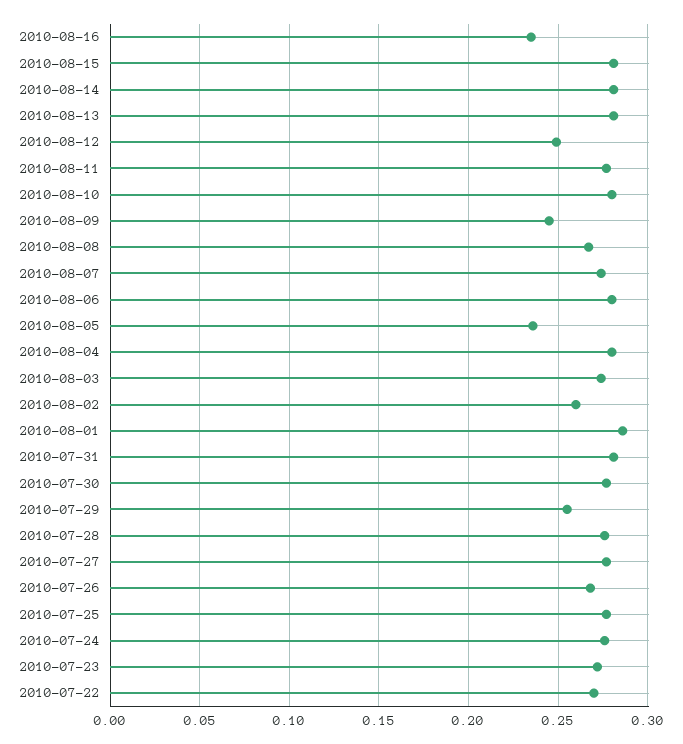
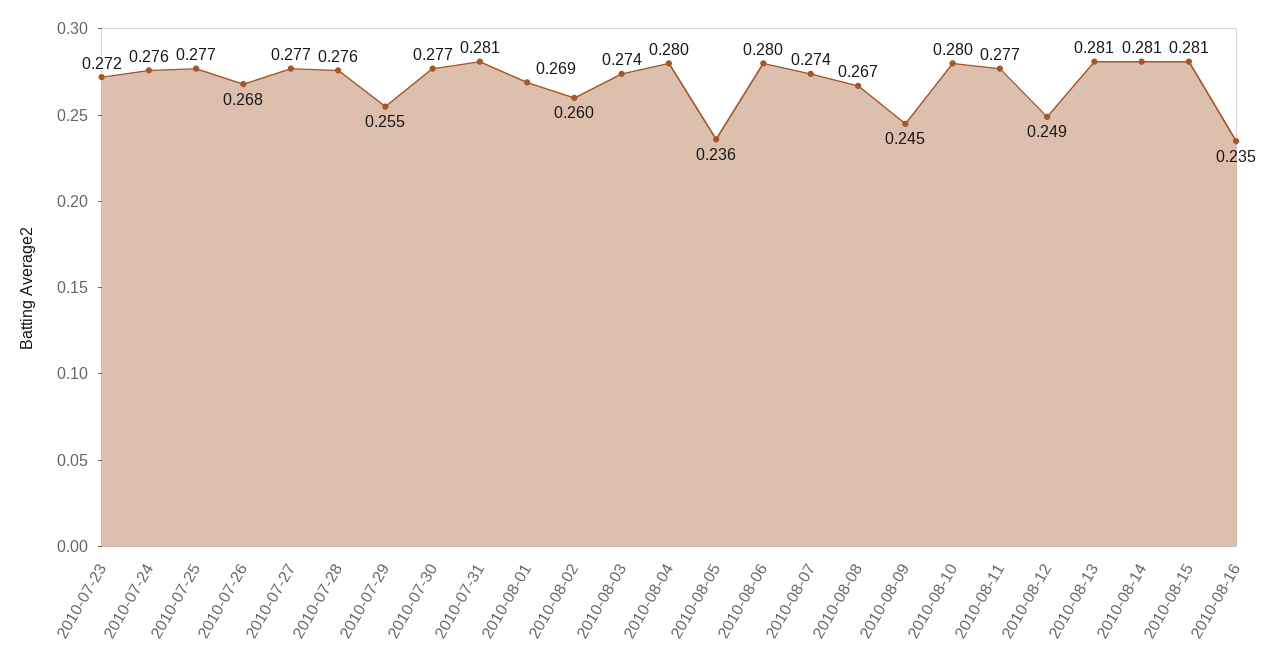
2010-08-01: 0.285 -> 0.269
2010-07-22: 0.27 -> none

